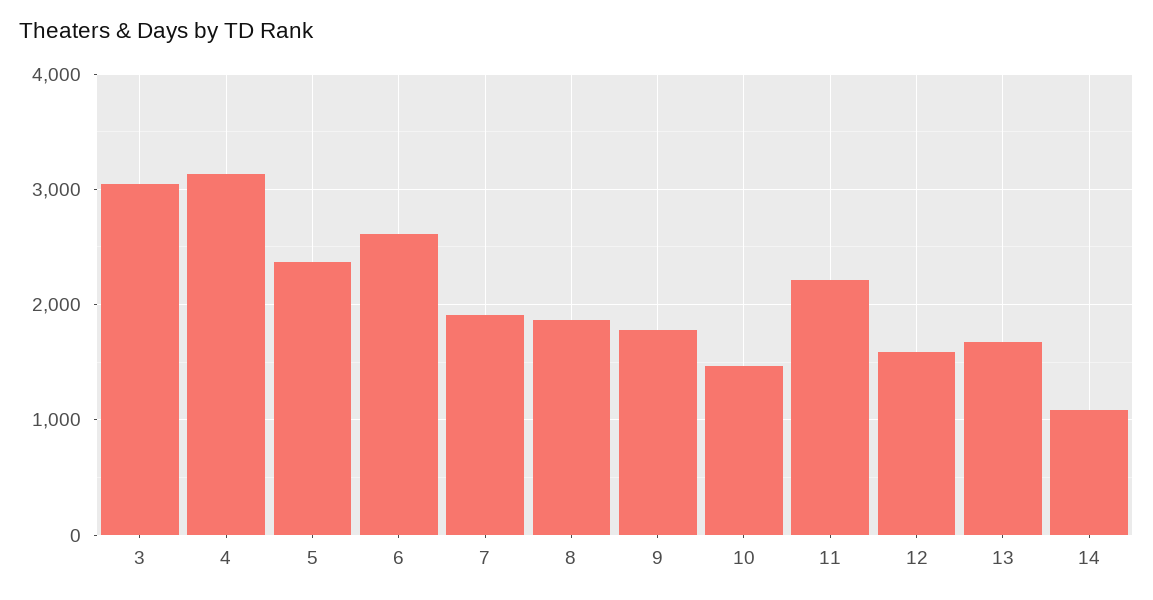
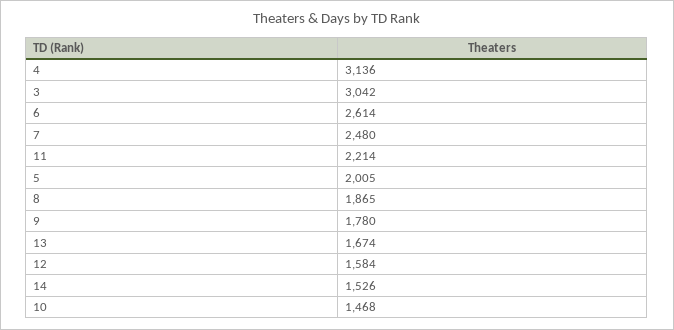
5: 2400 -> 2005
7: 1900 -> 2480
14: 1100 -> 1526

